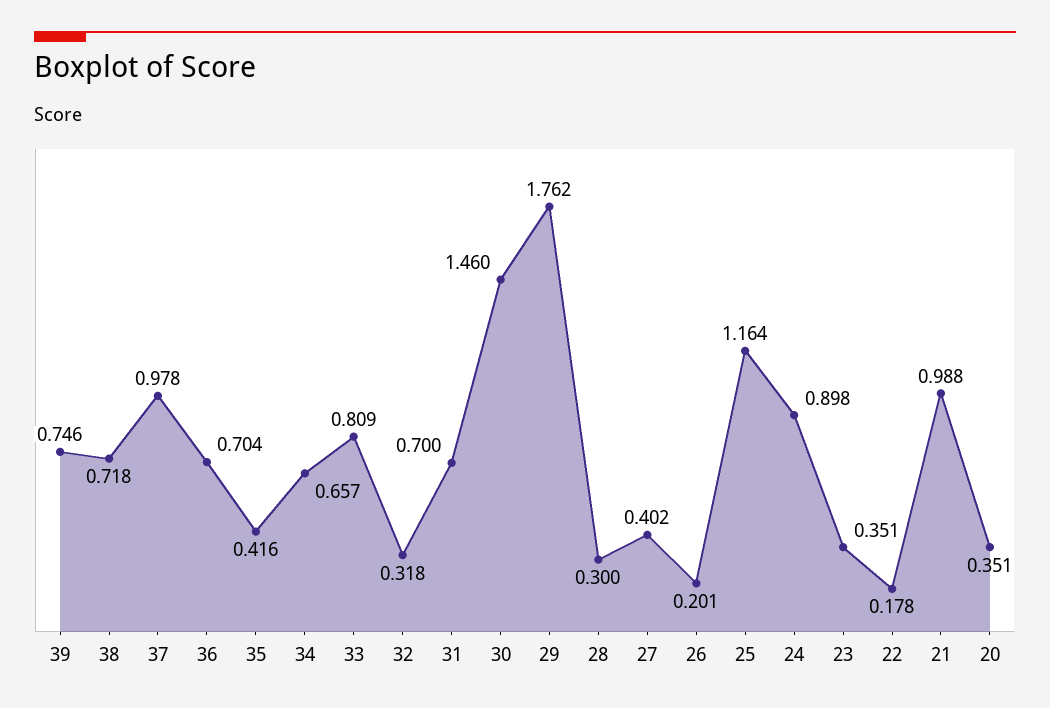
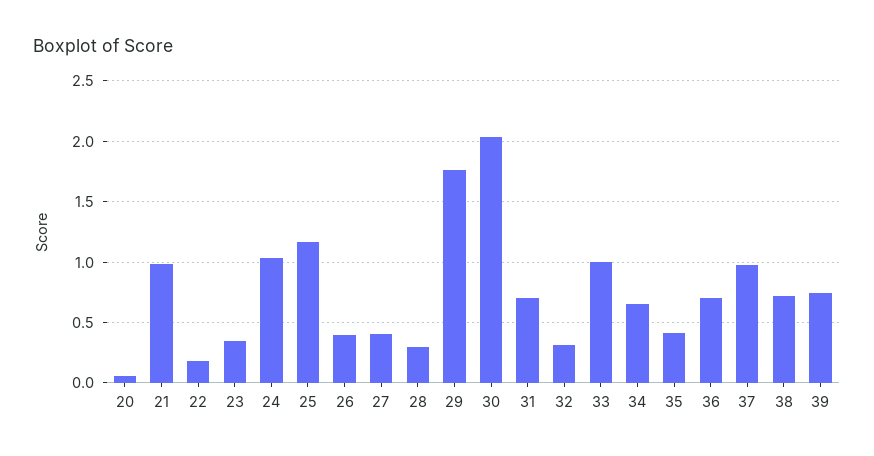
33: 0.809 -> 1
30: 1.46 -> 2.05
26: 0.201 -> 0.4
24: 0.898 -> 1.05
20: 0.351 -> 0.05

